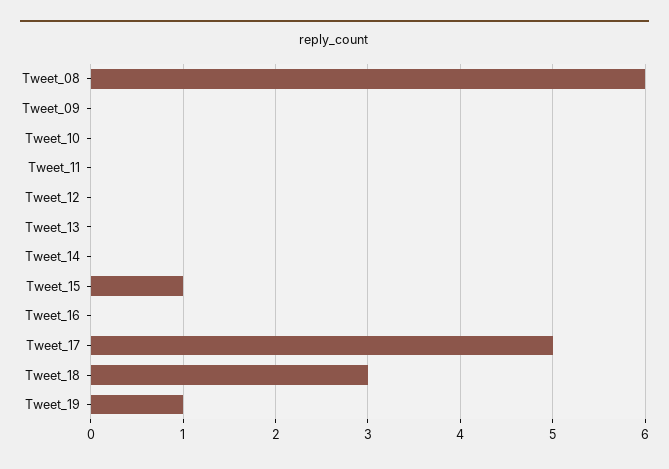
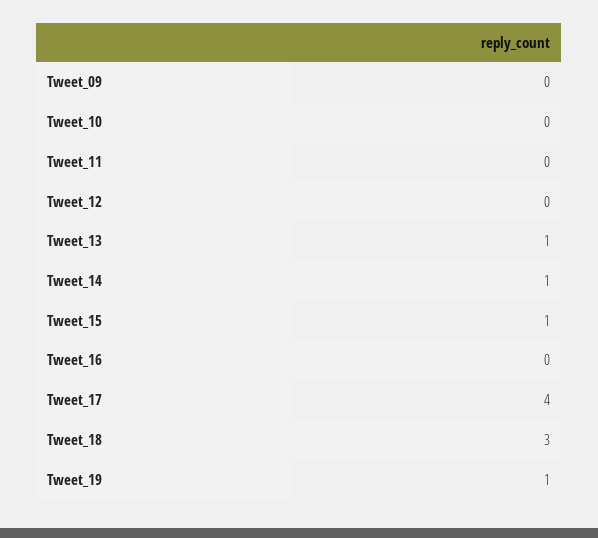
Tweet_08: 6 -> none
Tweet_13: 0 -> 1
Tweet_14: 0 -> 1
Tweet_17: 5 -> 4

